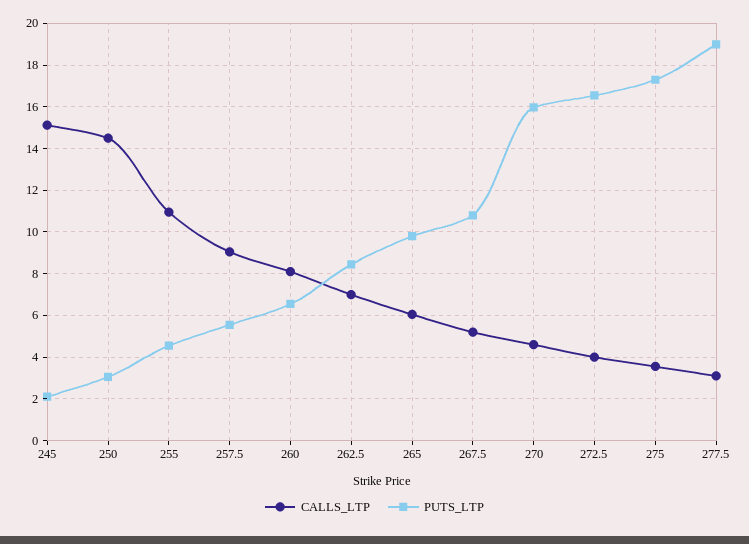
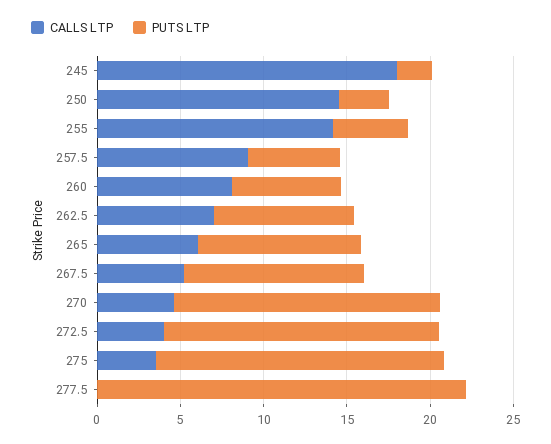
CALLS_LTP, 245: 15 -> 18
CALLS_LTP, 255: 11 -> 14
CALLS_LTP, 277.5: 3 -> 0
PUTS_LTP, 277.5: 19 -> 22

